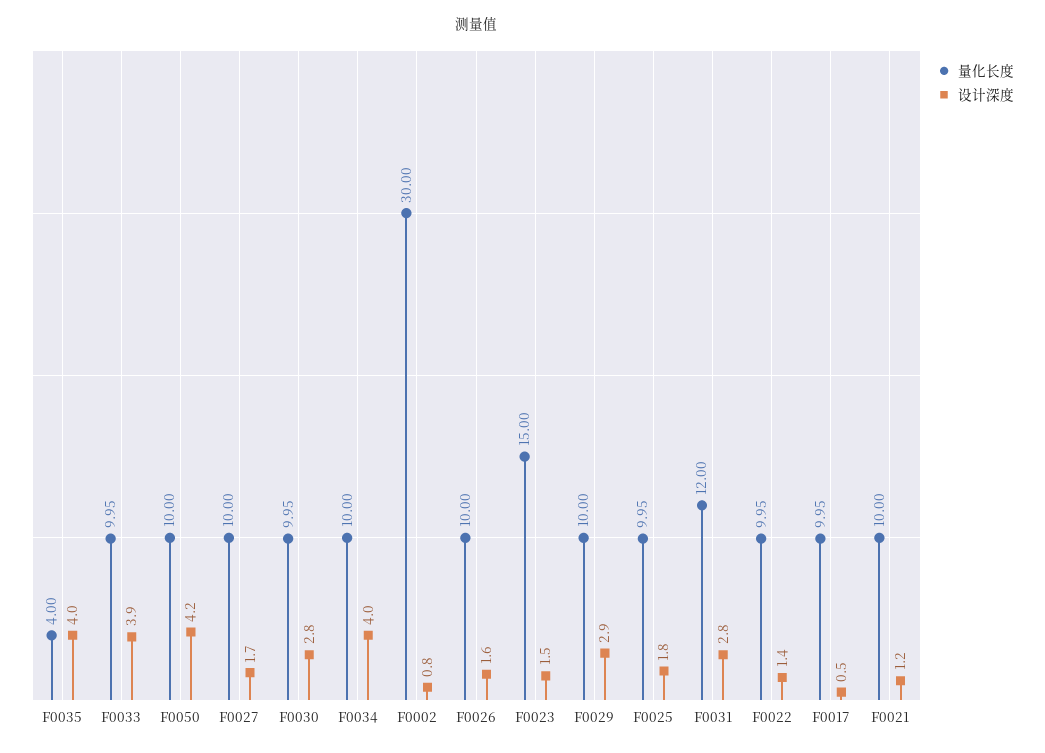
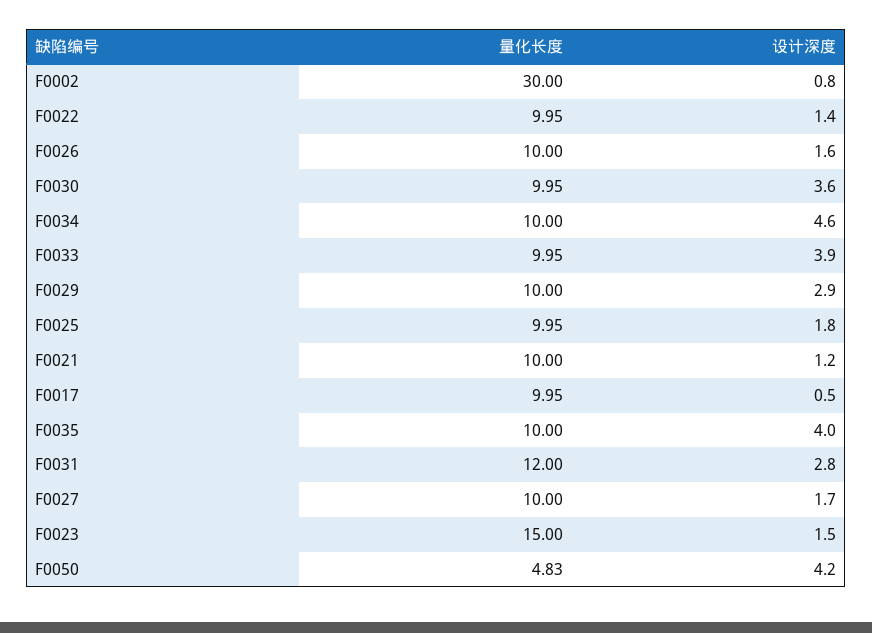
量化长度, F0035: 4 -> 10
量化长度, F0050: 10 -> 4.83
设计深度, F0030: 2.8 -> 3.6
设计深度, F0034: 4 -> 4.6

